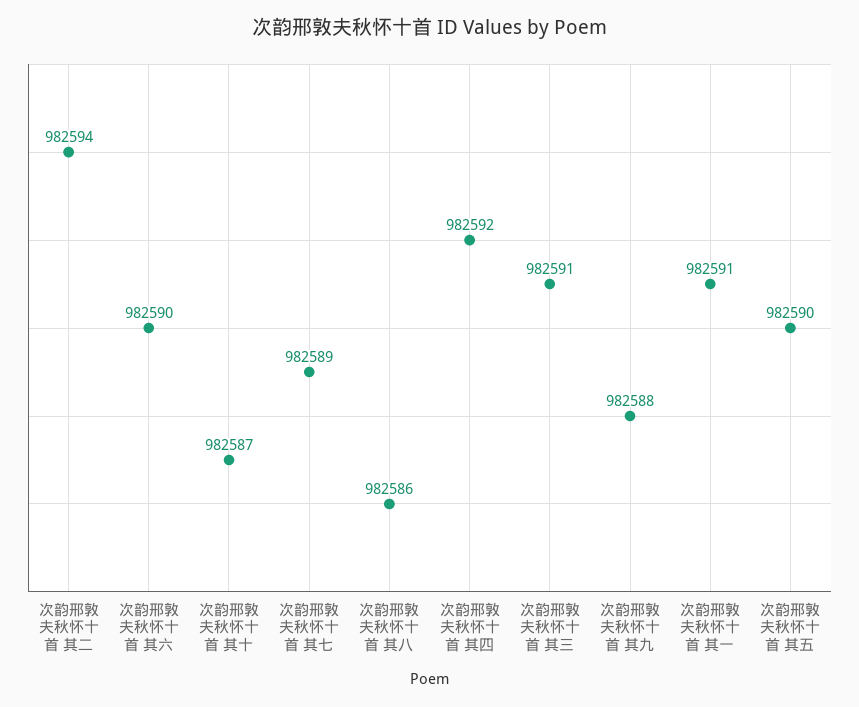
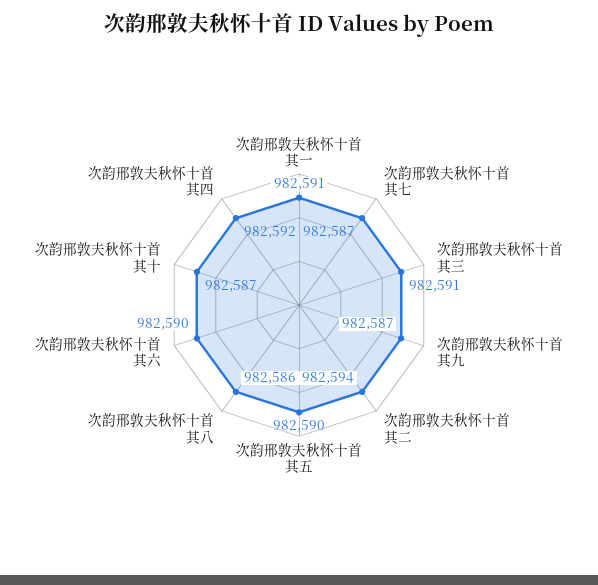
次韵邢敦夫秋怀十首 其七: 982589 -> 982587
次韵邢敦夫秋怀十首 其九: 982588 -> 982587

